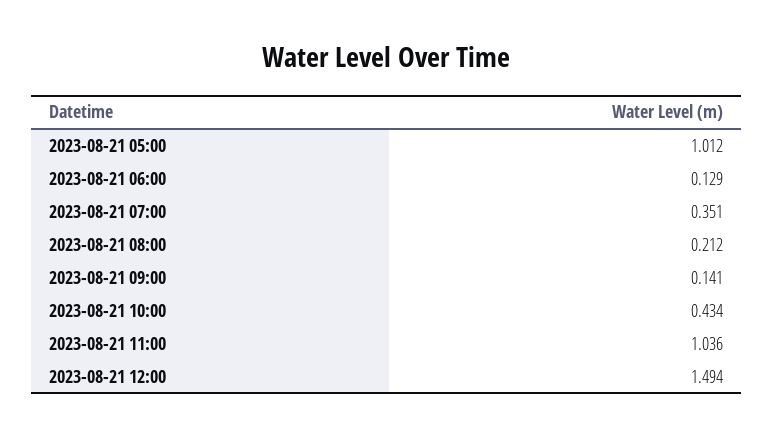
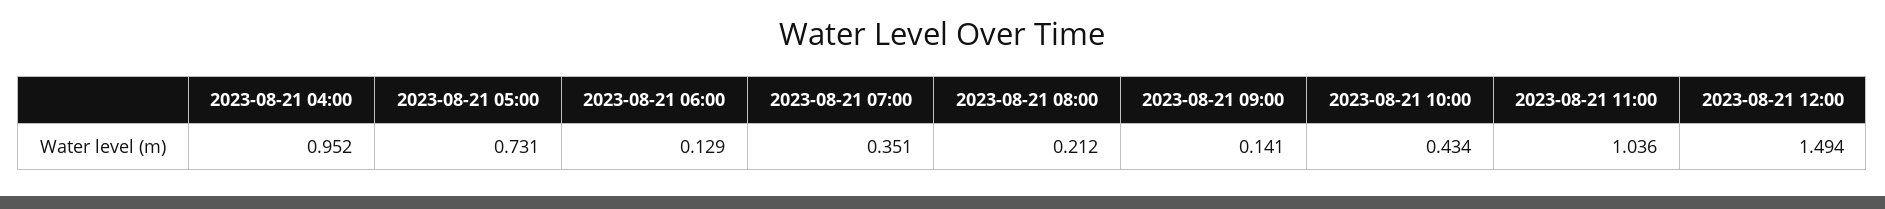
2023-08-21 05:00: 1.012 -> 0.731
2023-08-21 04:00: none -> 0.952

